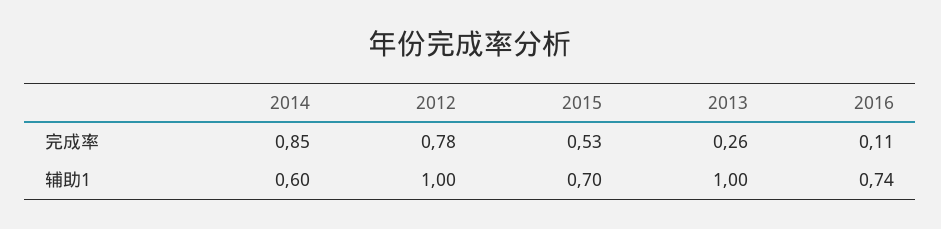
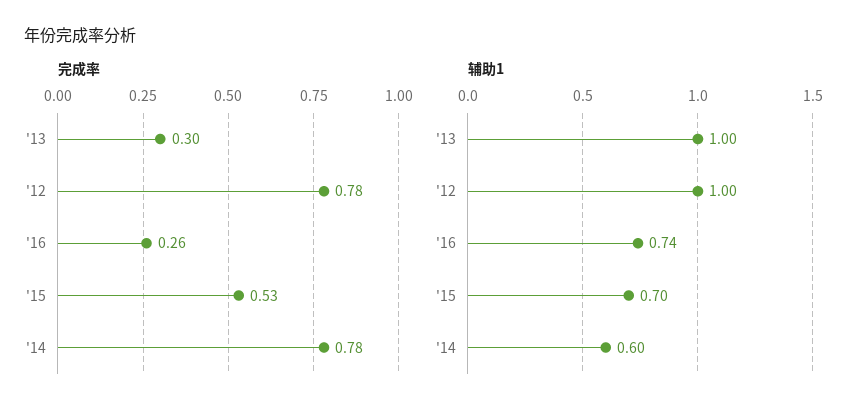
完成率, 2014: 0.85 -> 0.78
完成率, 2013: 0.26 -> 0.3
完成率, 2016: 0.11 -> 0.26

